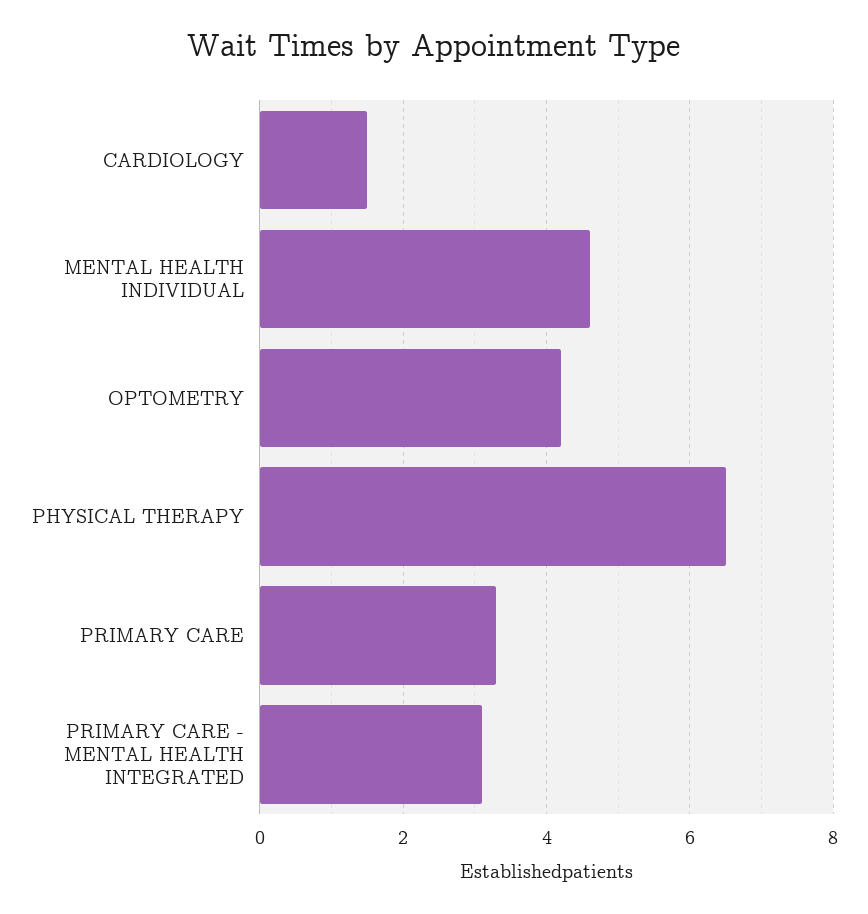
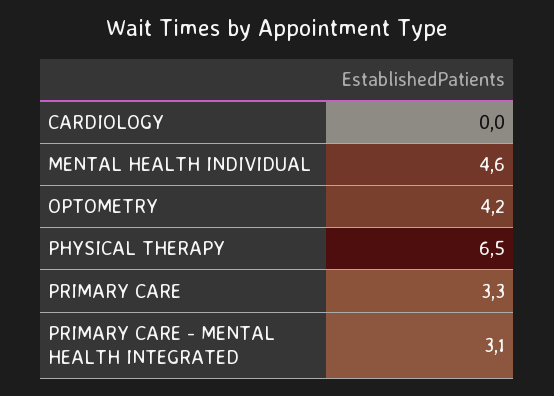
CARDIOLOGY: 1.5 -> 0

